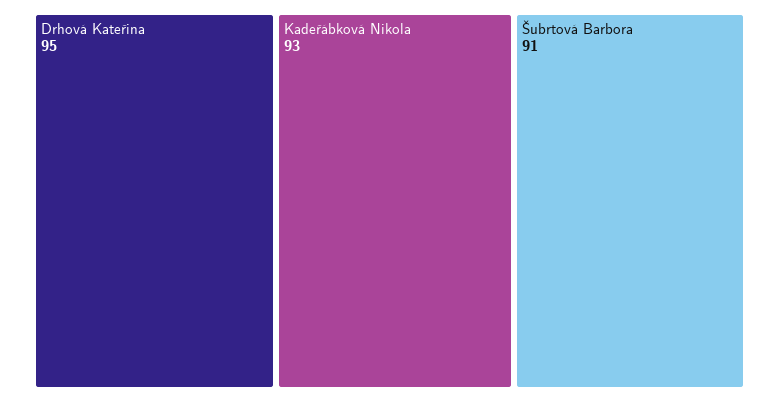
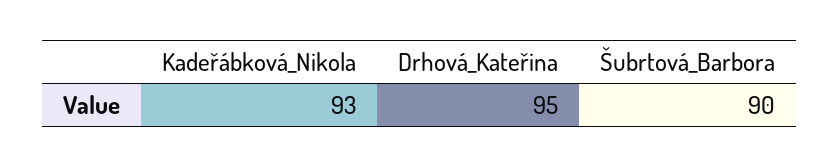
Šubrtová Barbora: 91 -> 90

